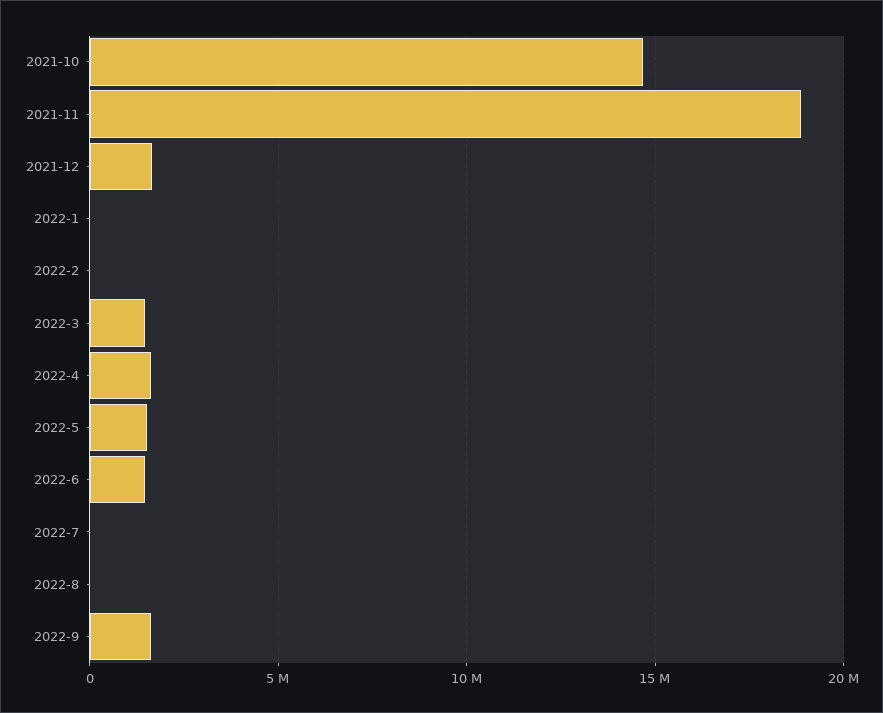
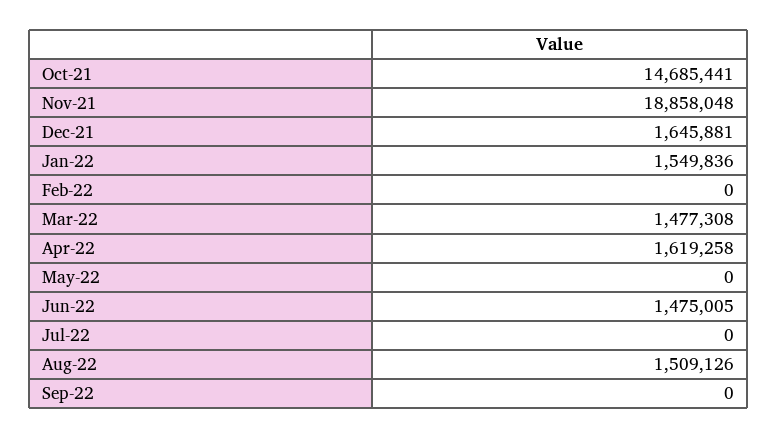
2022-1: 0 -> 1549836
2022-5: 1500000 -> 0
2022-8: 0 -> 1509126
2022-9: 1500000 -> 0

